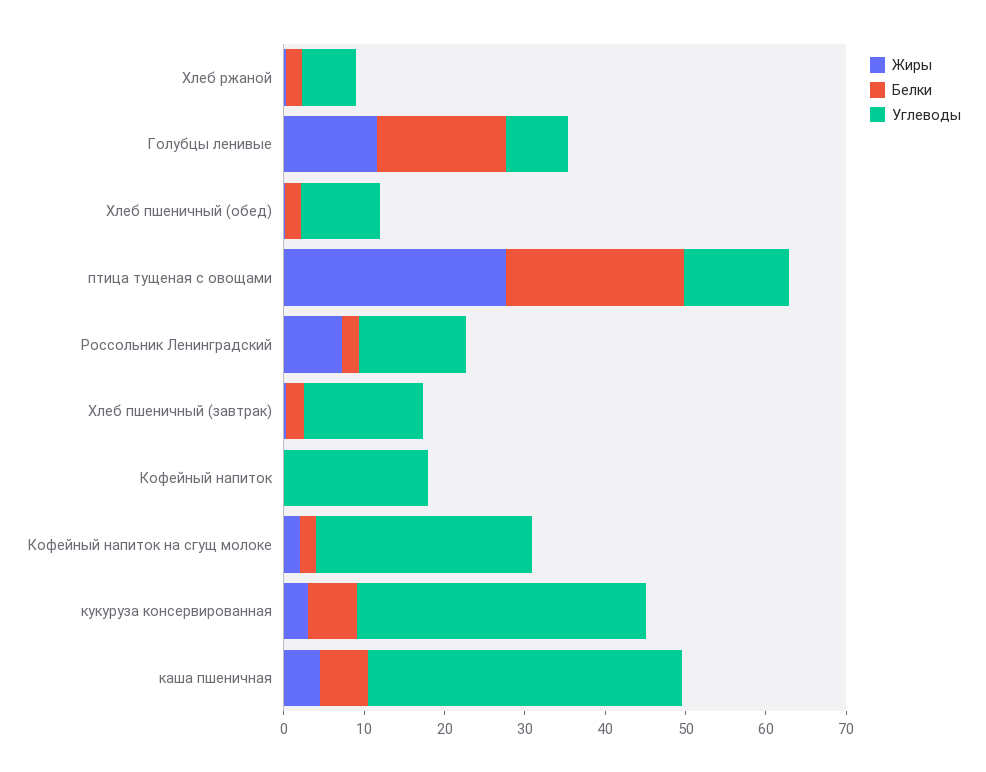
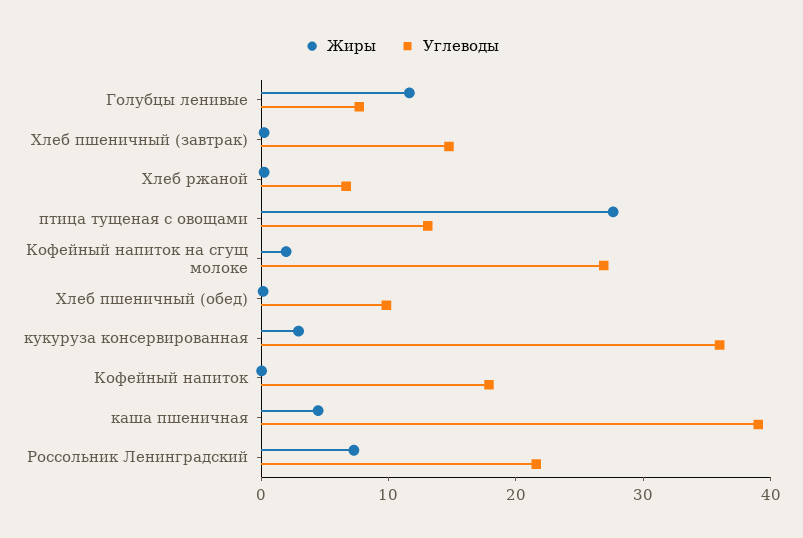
Белки, Хлеб ржаной: 2 -> none
Белки, Голубцы ленивые: 16 -> none
Белки, Хлеб пшеничный (обед): 2 -> none
Белки, птица тущеная с овощами: 22 -> none
Белки, Россольник Ленинградский: 2 -> none
Углеводы, Россольник Ленинградский: 14 -> 22
Белки, Хлеб пшеничный (завтрак): 2 -> none
Белки, Кофейный напиток: 0 -> none
Белки, Кофейный напиток на сгущ молоке: 2 -> none
Белки, кукуруза консервированная: 6 -> none
Белки, каша пшеничная: 6 -> none

